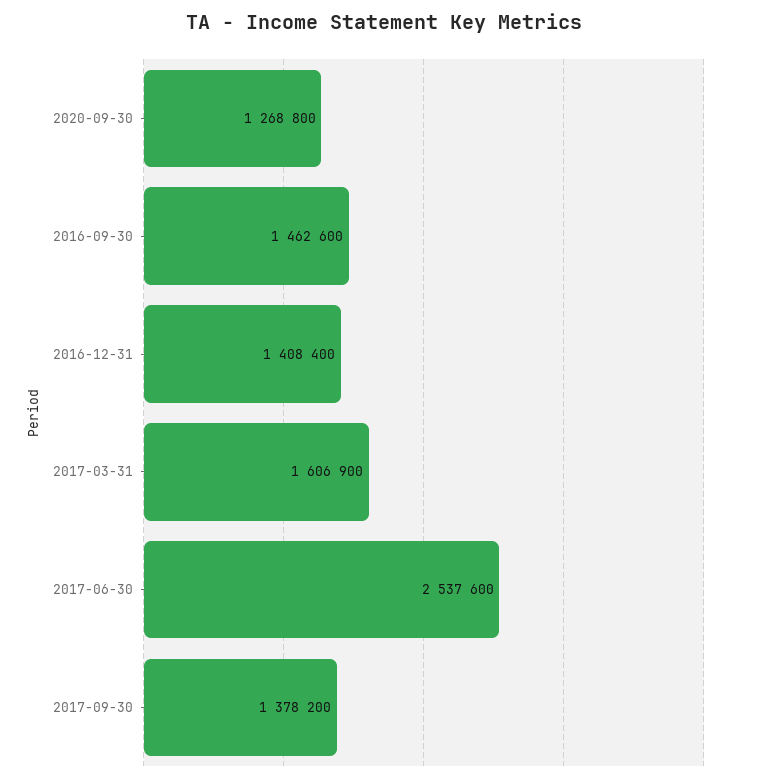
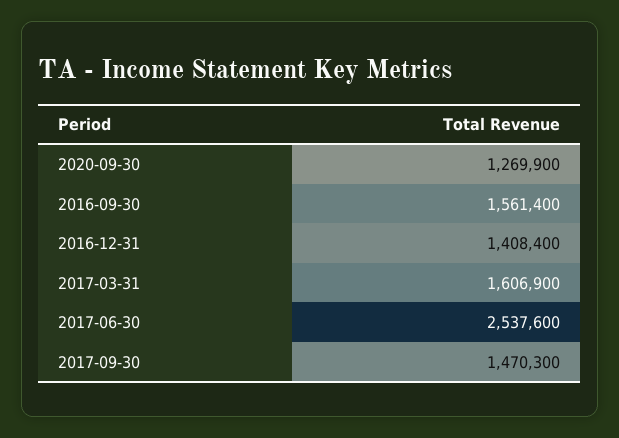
2020-09-30: 1268800 -> 1269900
2016-09-30: 1462600 -> 1561400
2017-09-30: 1378200 -> 1470300

